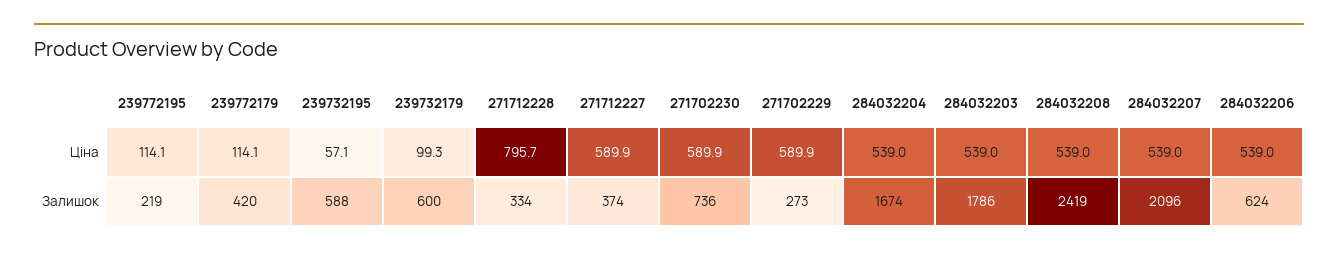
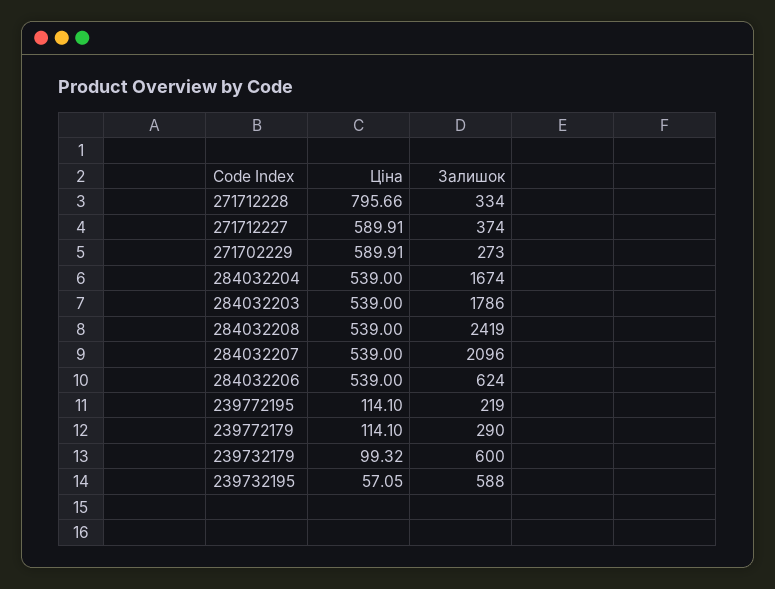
271702230, Ціна: 589.9 -> none
239772179, Залишок: 420 -> 290
271702230, Залишок: 736 -> none

